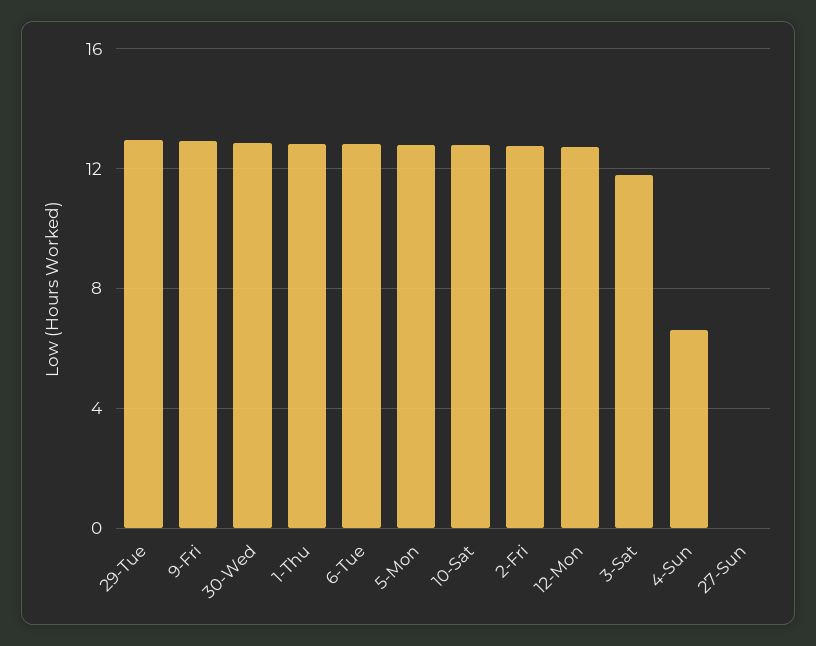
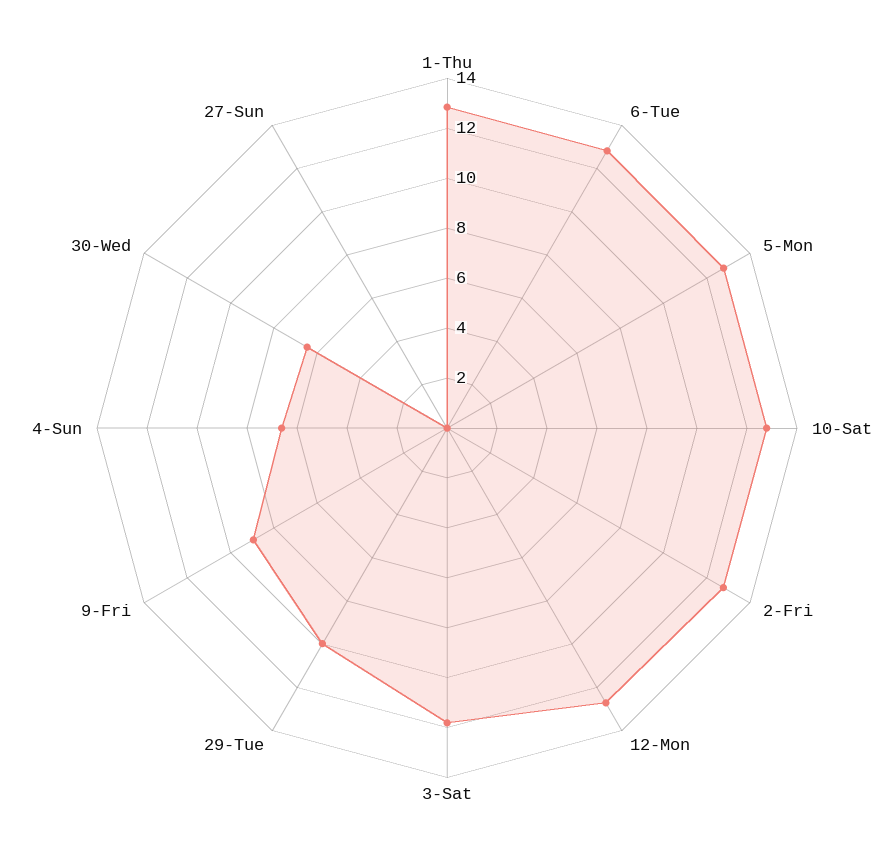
29-Tue: 13 -> 10
9-Fri: 13 -> 9
30-Wed: 13 -> 6.5

